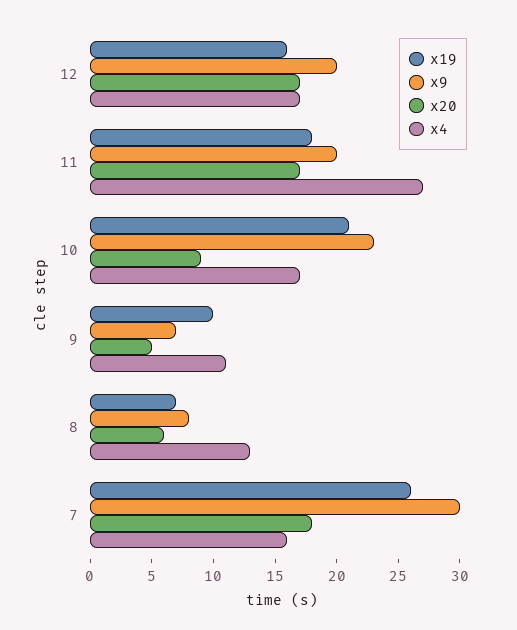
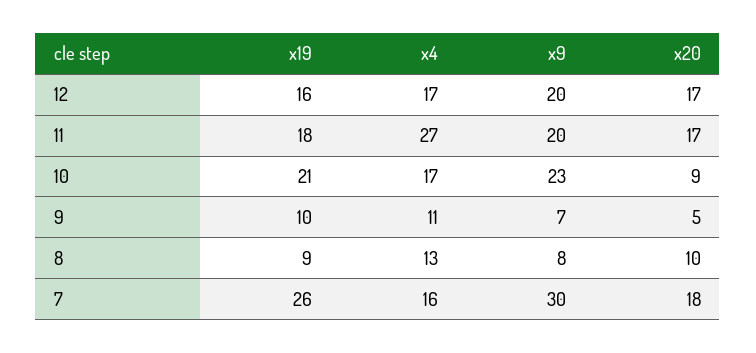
x19, 8: 7 -> 9
x20, 8: 6 -> 10

